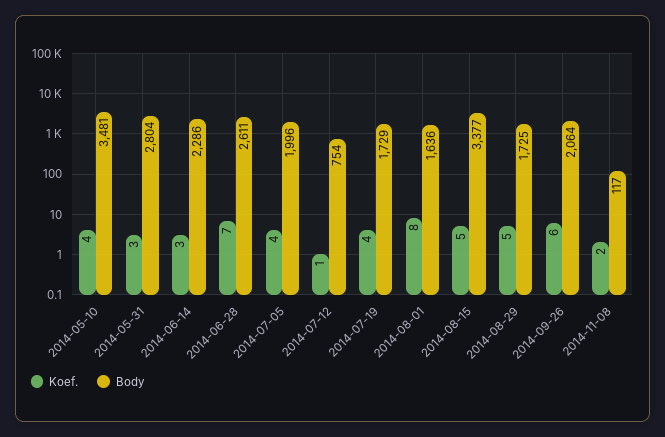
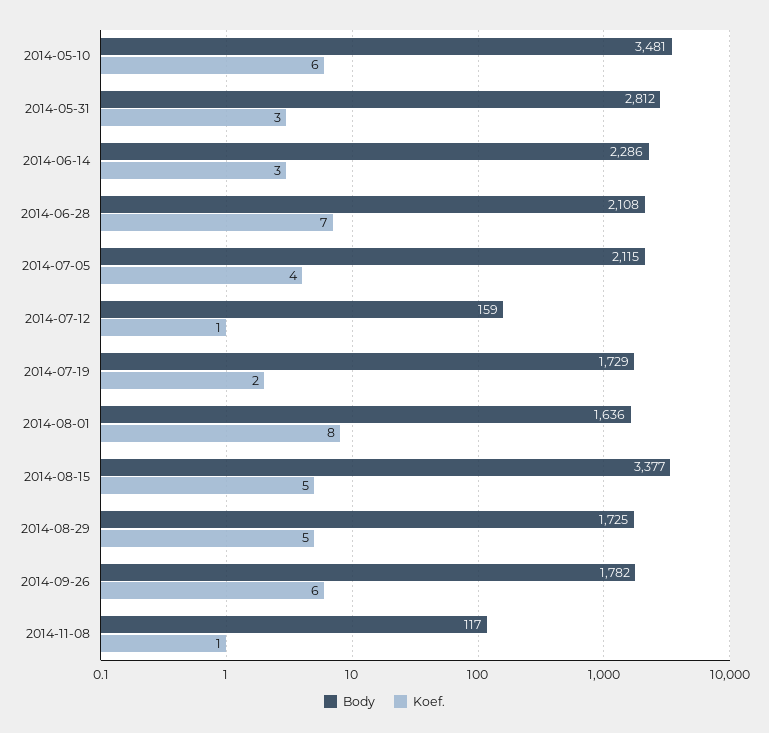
Koef., 2014-05-10: 4 -> 6
Body, 2014-05-31: 2804 -> 2812
Body, 2014-06-28: 2611 -> 2108
Body, 2014-07-05: 1996 -> 2115
Body, 2014-07-12: 754 -> 159
Koef., 2014-07-19: 4 -> 2
Body, 2014-09-26: 2064 -> 1782
Koef., 2014-11-08: 2 -> 1

